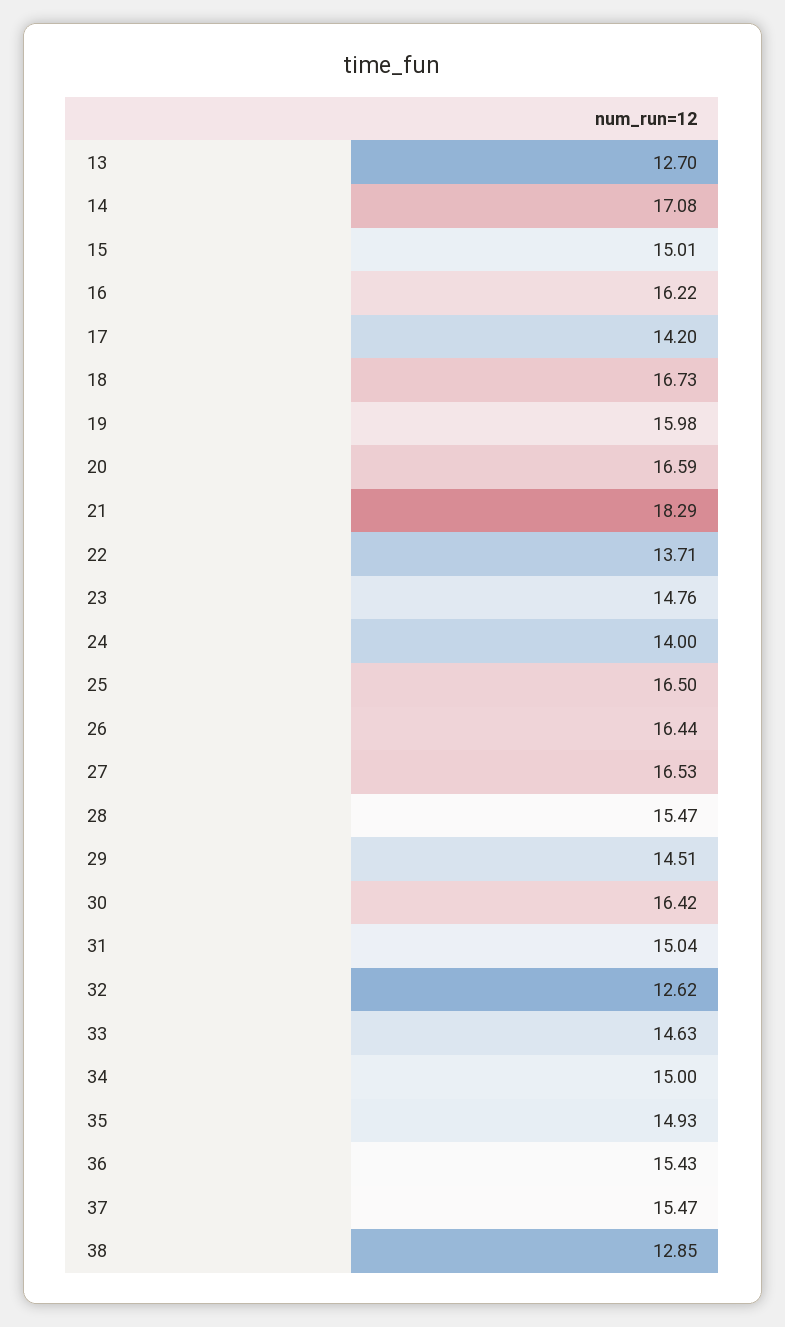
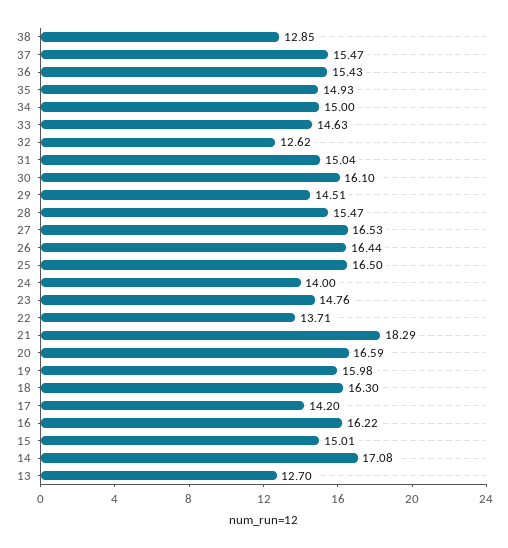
18: 16.73 -> 16.3
30: 16.42 -> 16.1

